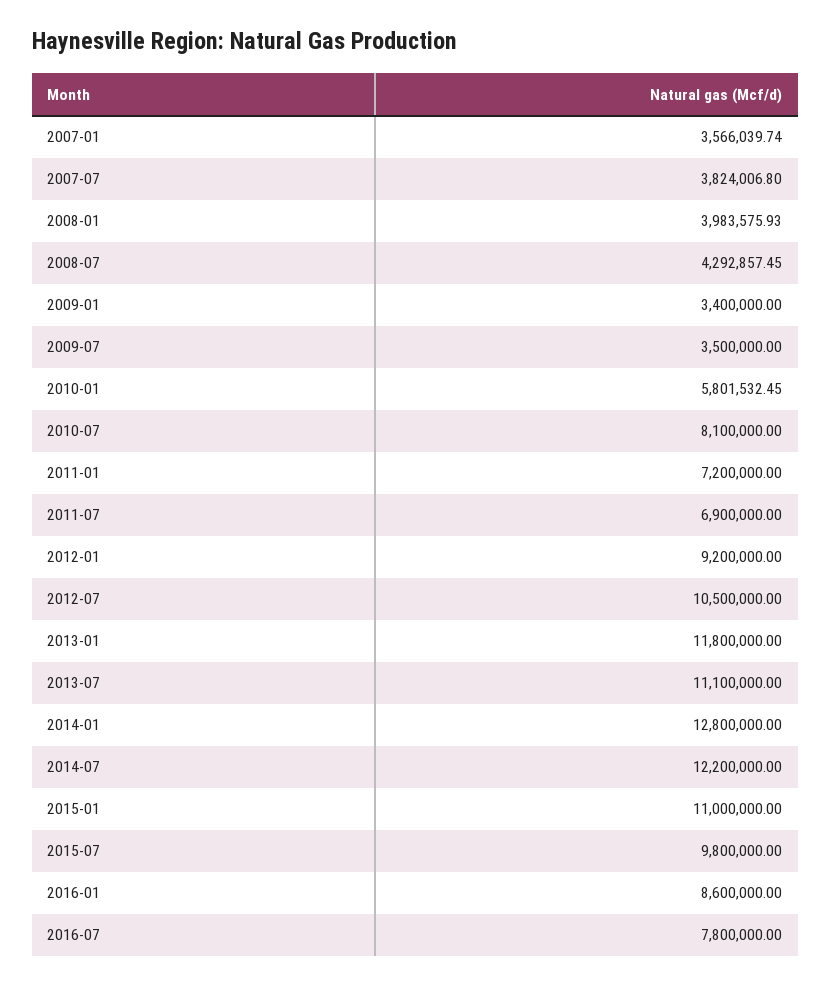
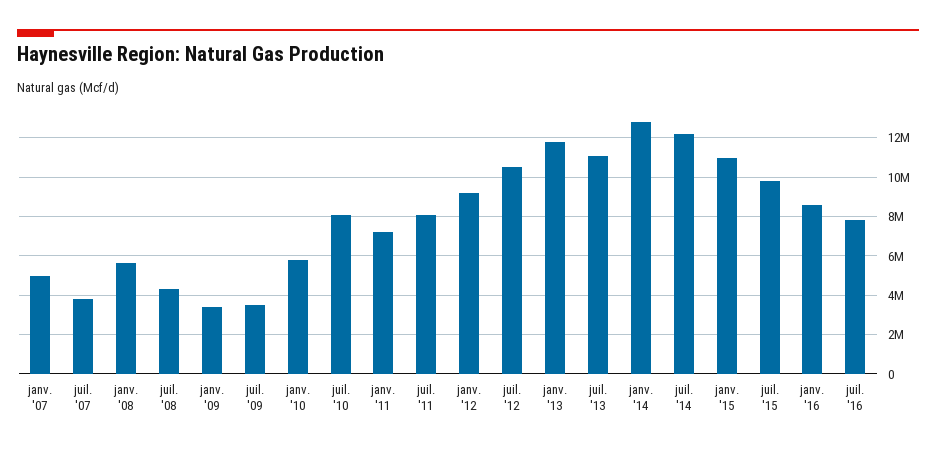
2007-01: 3566039.74 -> 5000000
2008-01: 3983575.93 -> 5500000
2011-07: 6900000 -> 8000000

